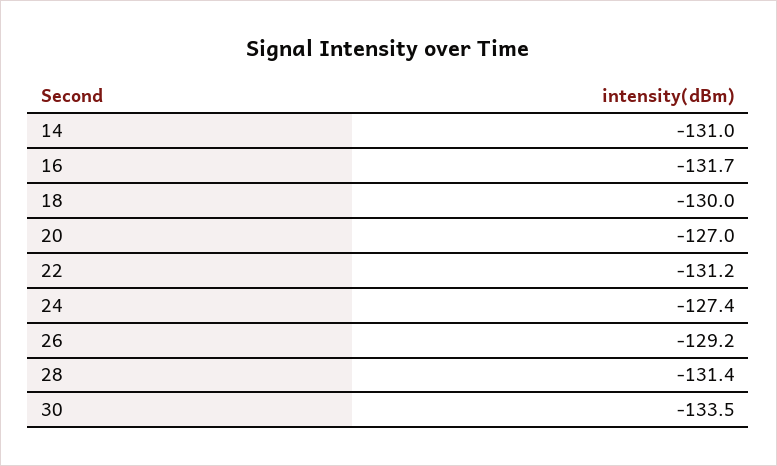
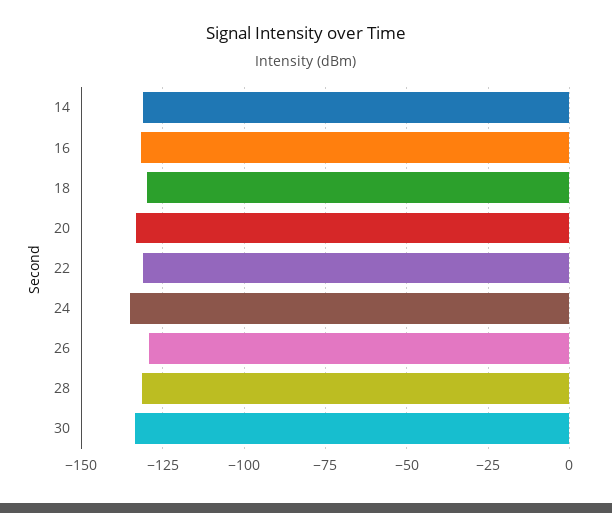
20: -127 -> -132.5
24: -127.4 -> -135

